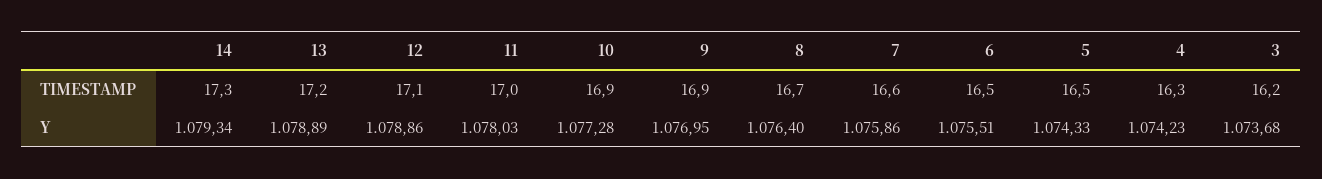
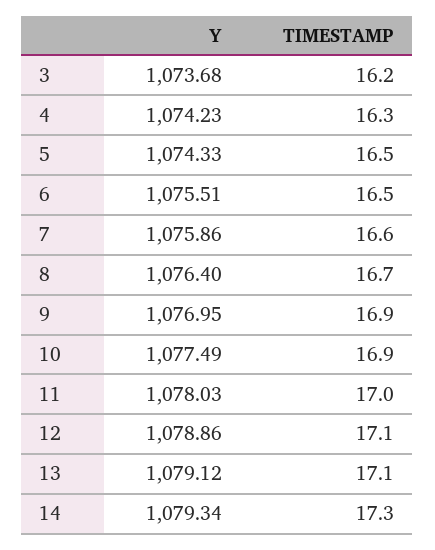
13, TIMESTAMP: 17.2 -> 17.1
13, Y: 1078.89 -> 1079.12
10, Y: 1077.28 -> 1077.49

